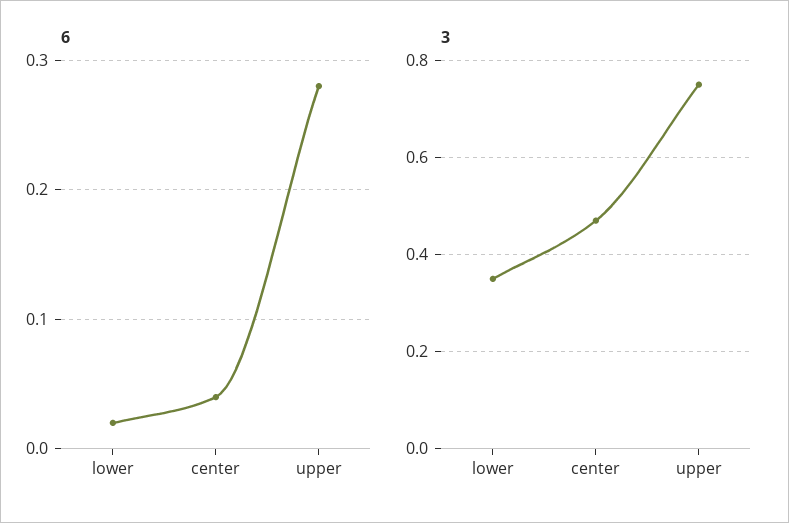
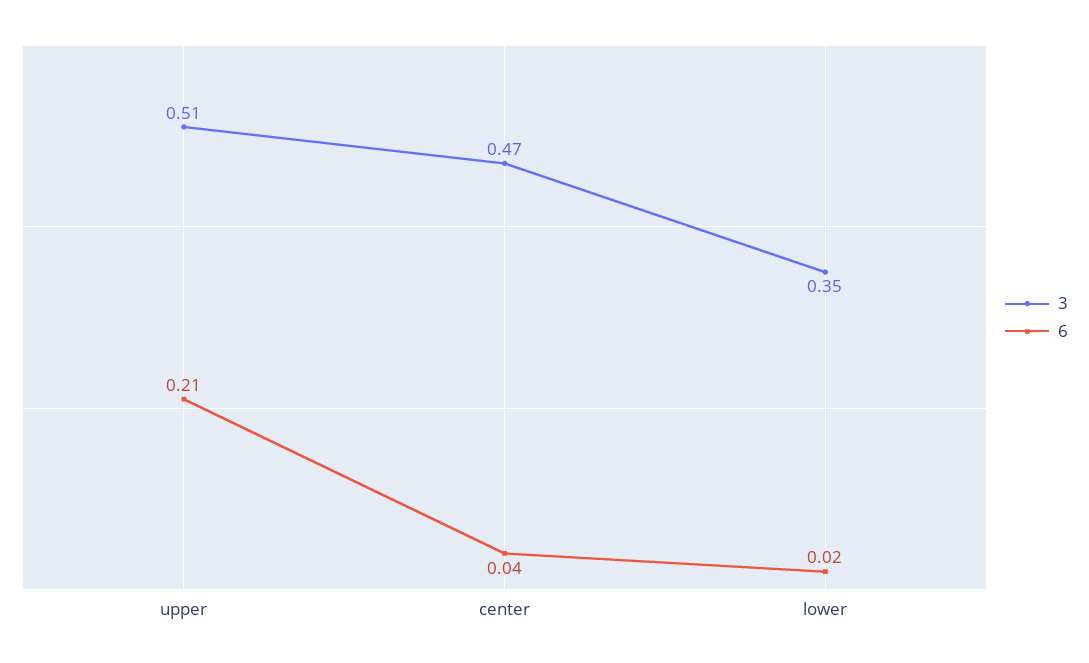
6, upper: 0.28 -> 0.21
3, upper: 0.75 -> 0.51

